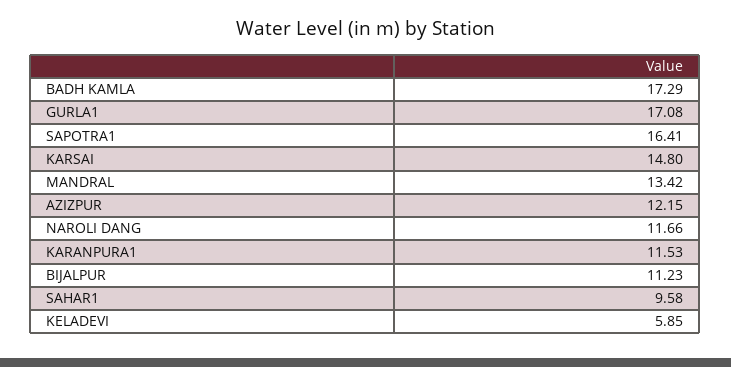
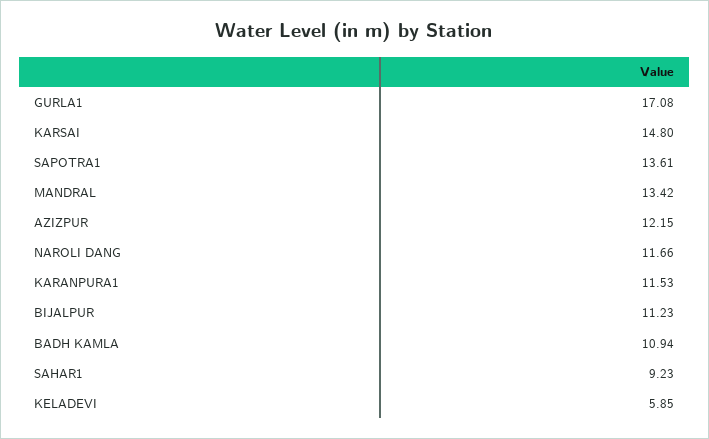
BADH KAMLA: 17.29 -> 10.94
SAPOTRA1: 16.41 -> 13.61
SAHAR1: 9.58 -> 9.23

